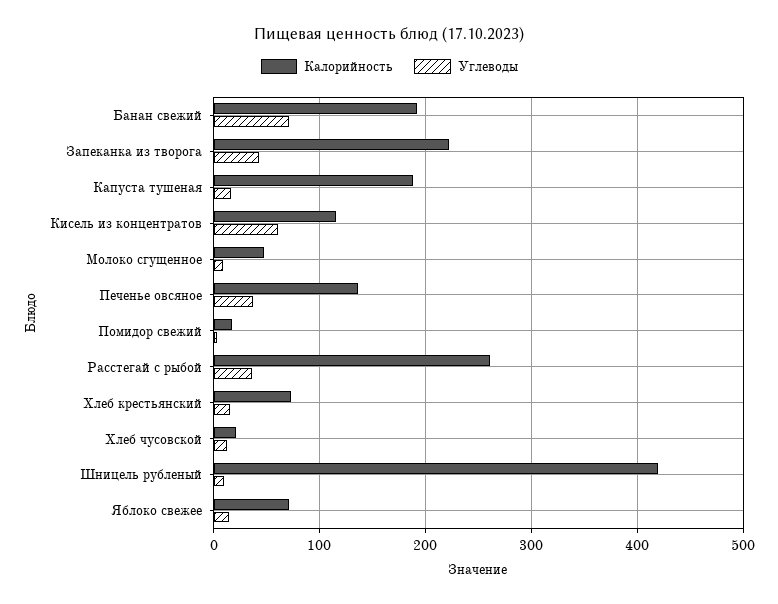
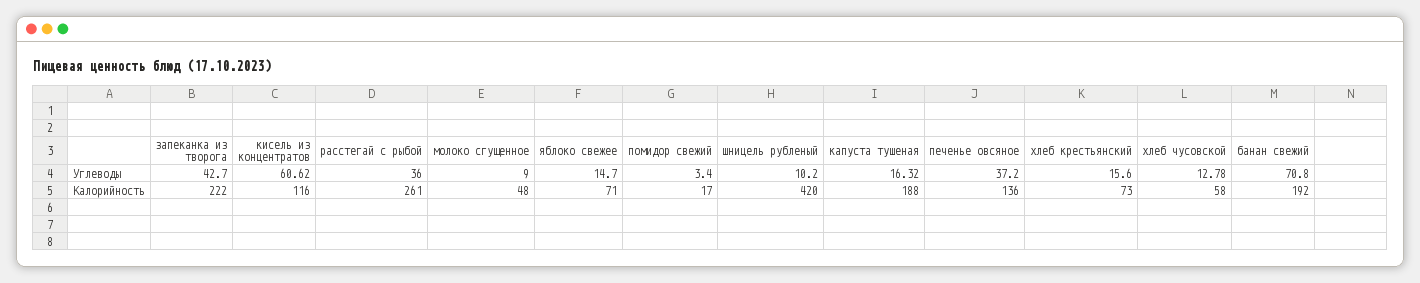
Калорийность, Хлеб чусовской: 20 -> 58

